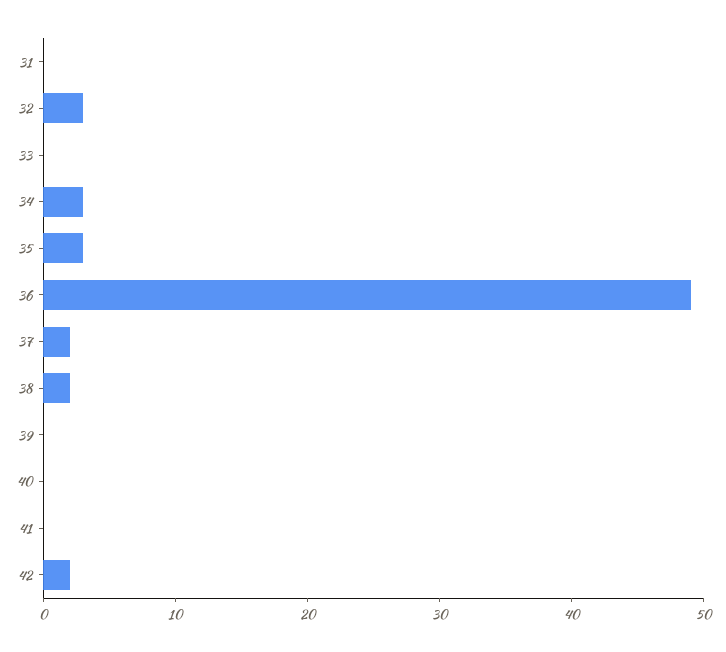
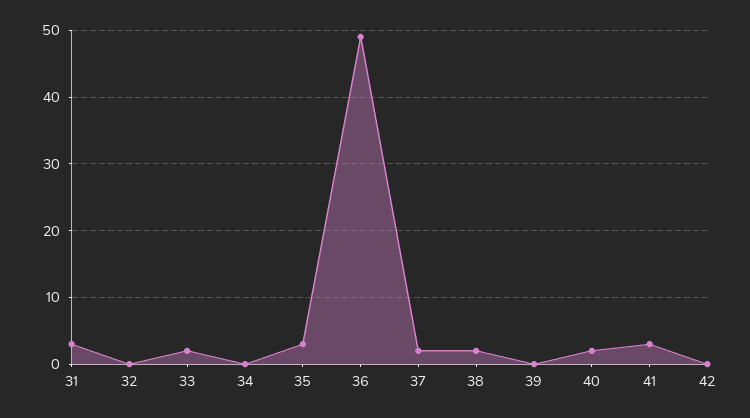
31: 0 -> 3
32: 3 -> 0
33: 0 -> 2
34: 3 -> 0
40: 0 -> 2
41: 0 -> 3
42: 2 -> 0

